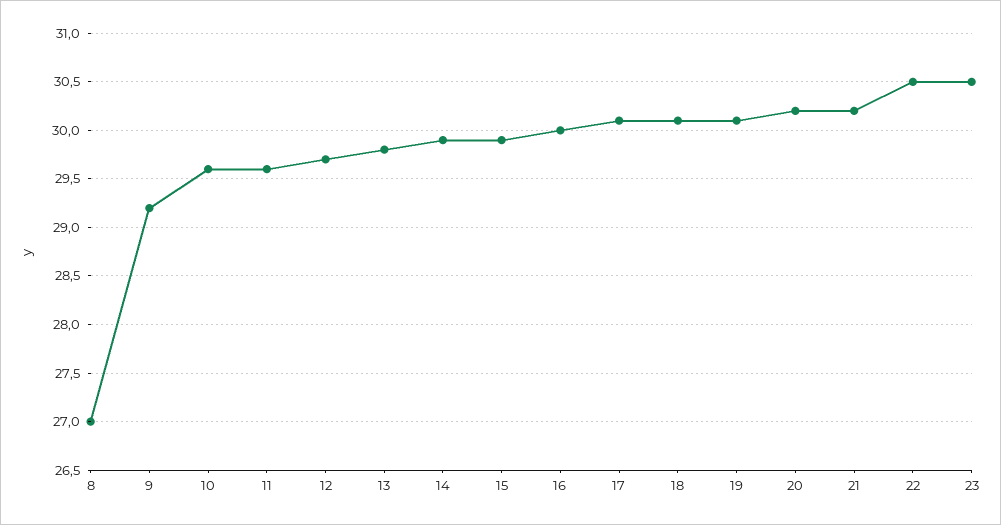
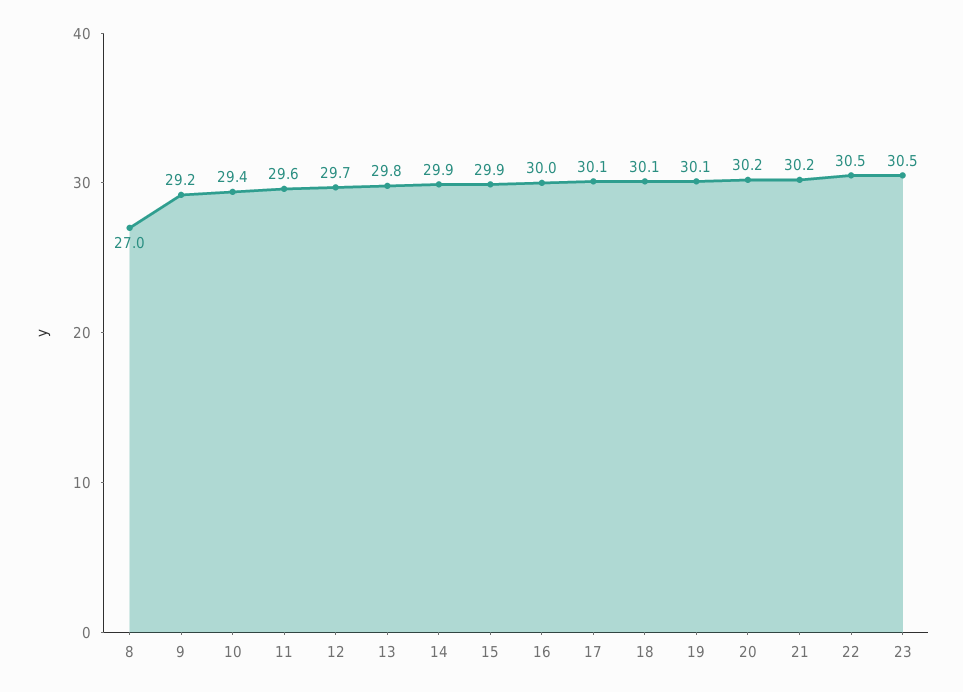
10: 29.6 -> 29.4

